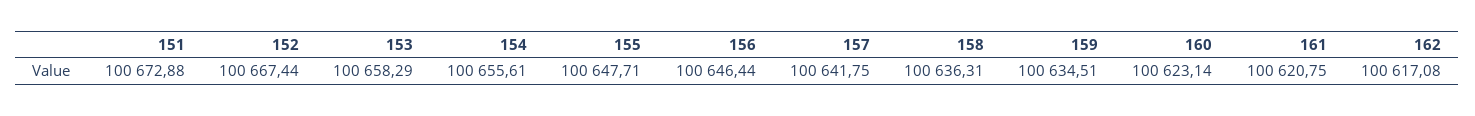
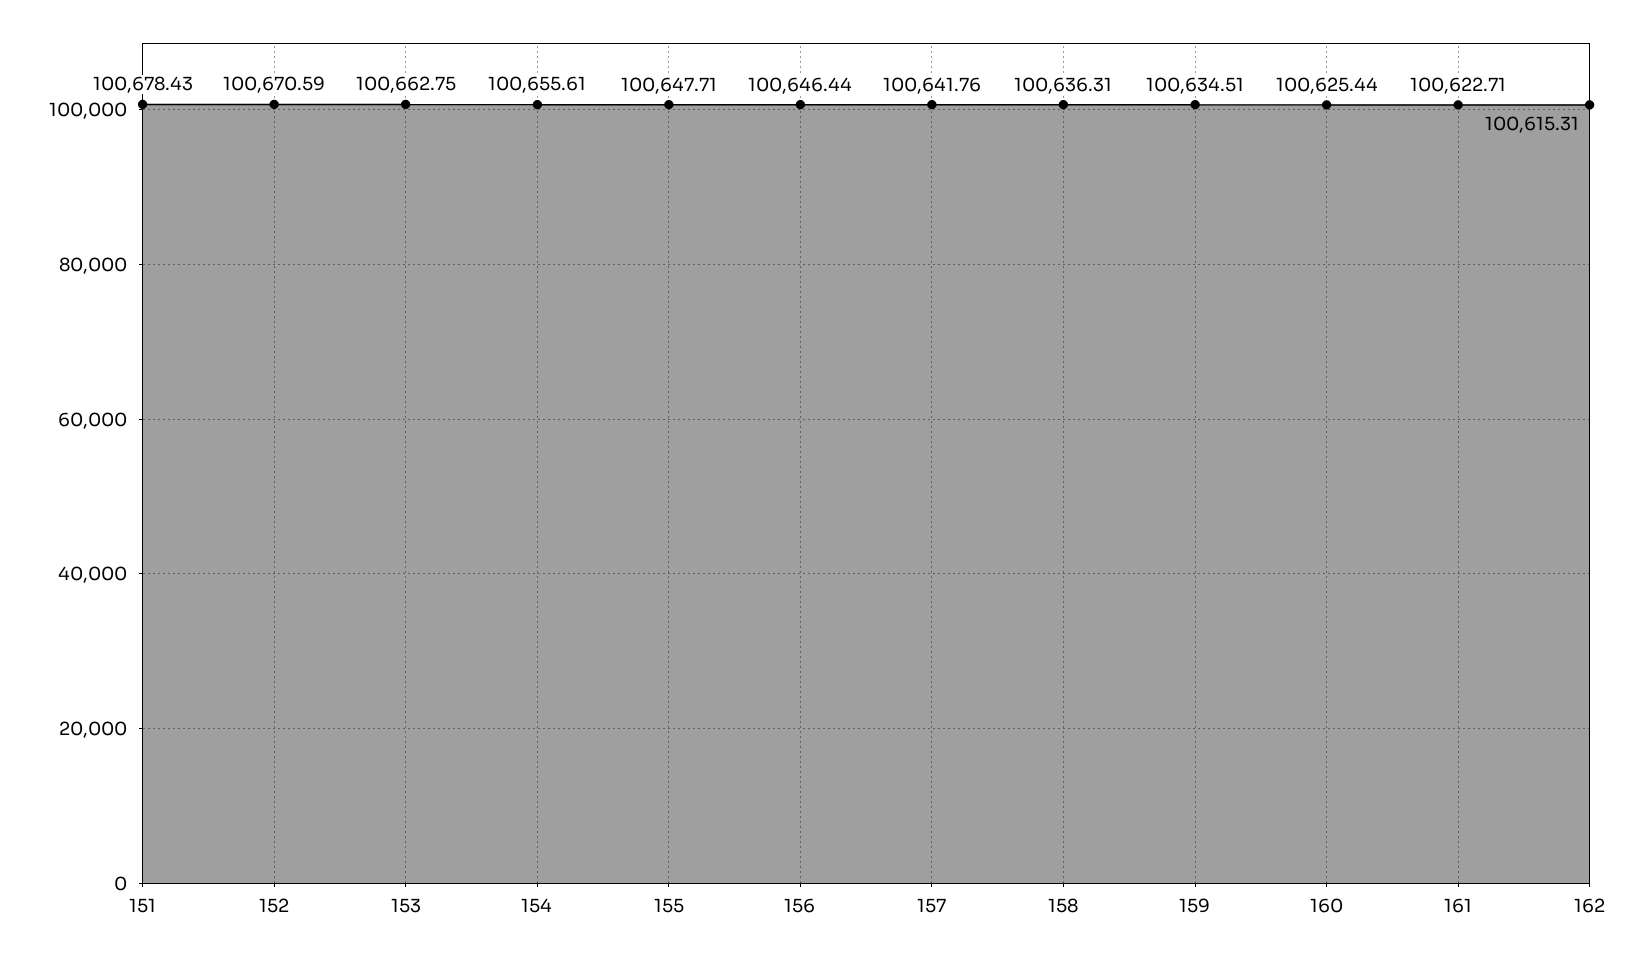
151: 100672.88 -> 100678.43
152: 100667.44 -> 100670.59
153: 100658.29 -> 100662.75
157: 100641.75 -> 100641.76
160: 100623.14 -> 100625.44
161: 100620.75 -> 100622.71
162: 100617.08 -> 100615.31

